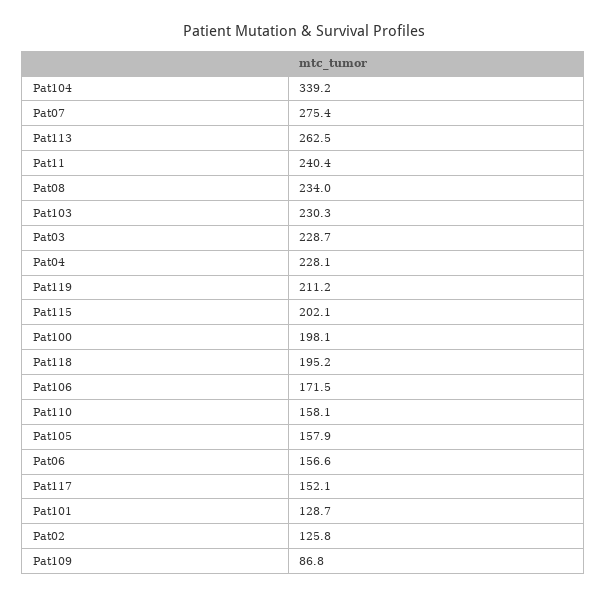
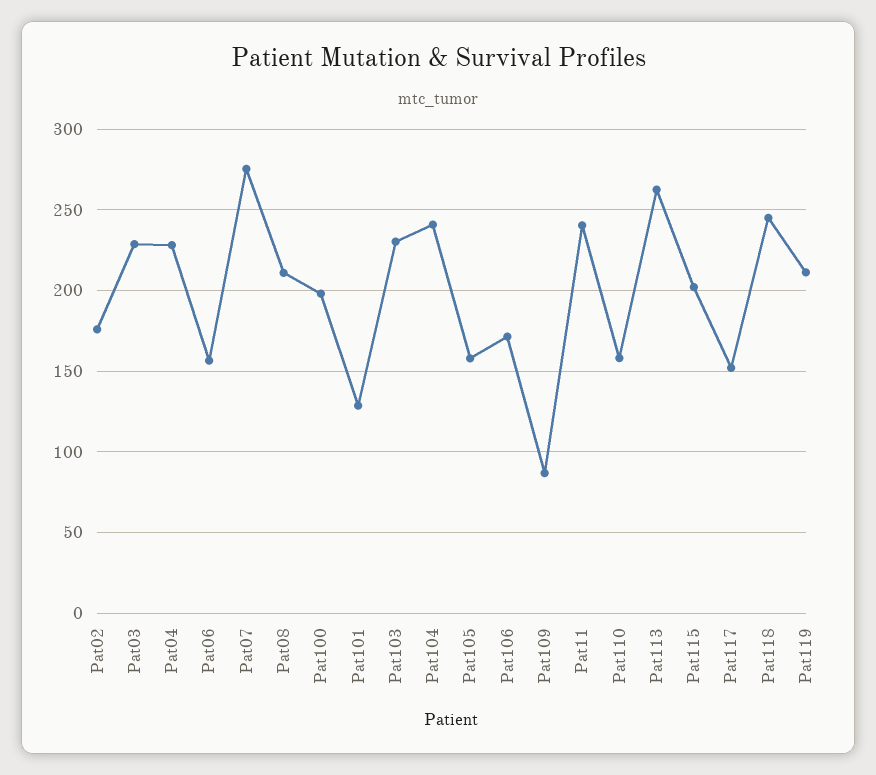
Pat104: 339.2 -> 240
Pat08: 234 -> 210
Pat118: 195.2 -> 245
Pat02: 125.8 -> 175

